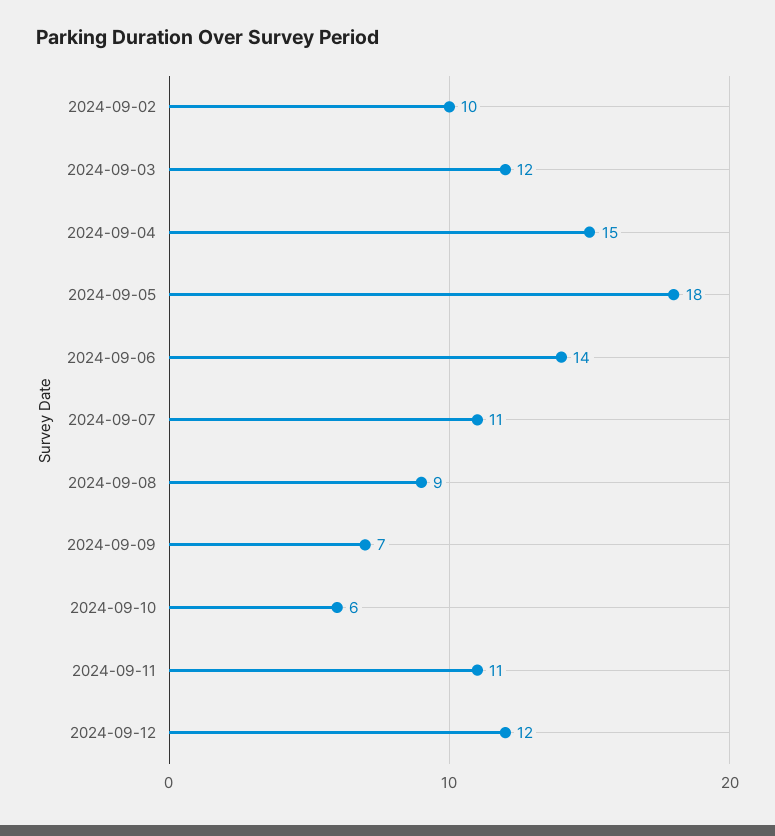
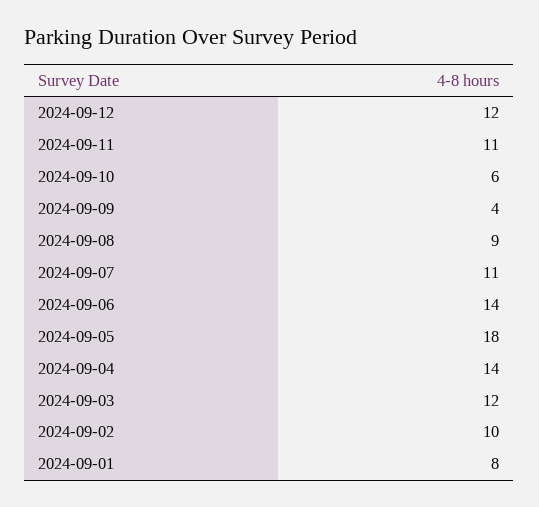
2024-09-04: 15 -> 14
2024-09-09: 7 -> 4
2024-09-01: none -> 8

